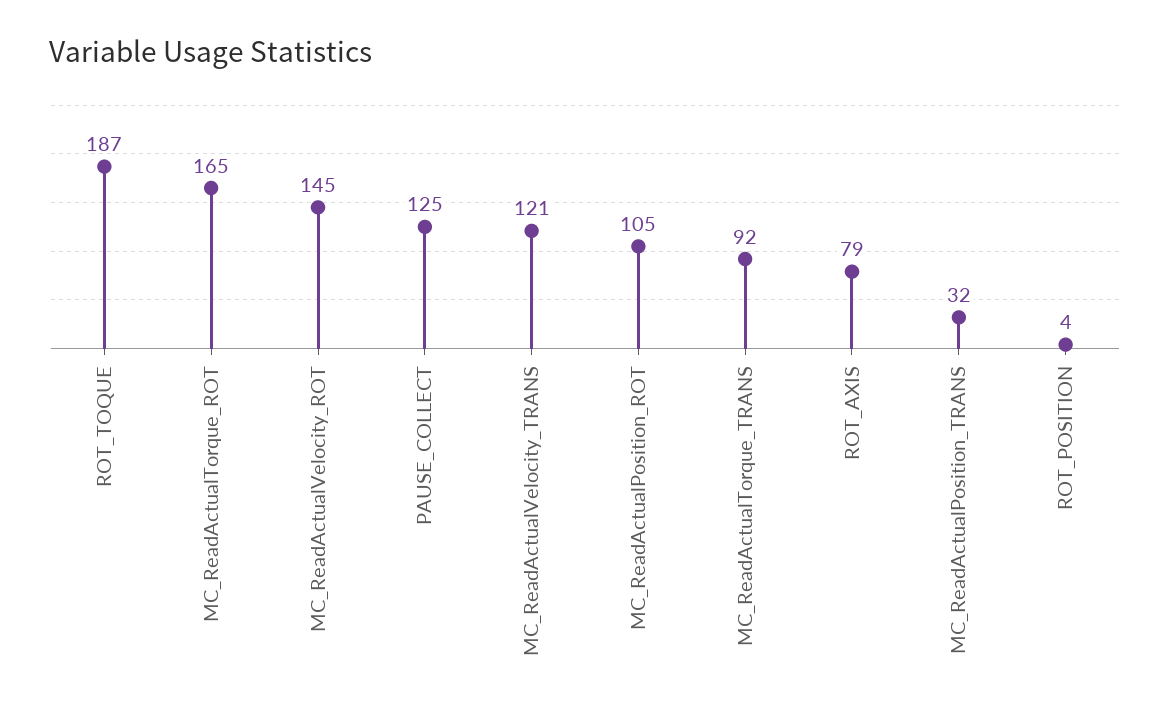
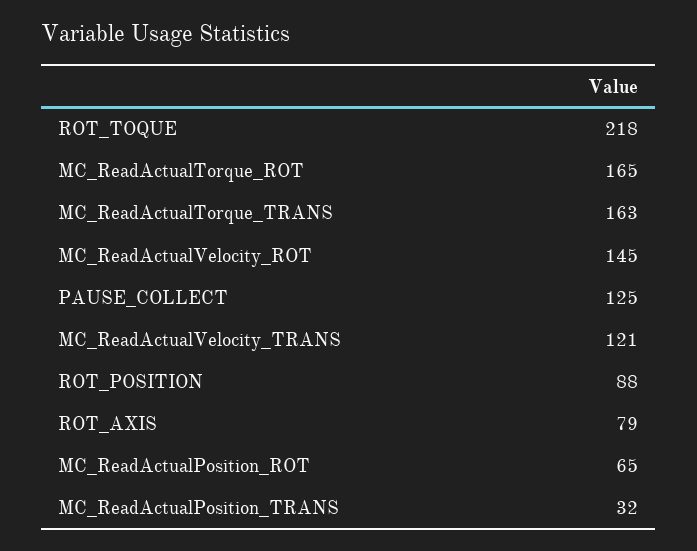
ROT_TOQUE: 187 -> 218
MC_ReadActualPosition_ROT: 105 -> 65
MC_ReadActualTorque_TRANS: 92 -> 163
ROT_POSITION: 4 -> 88

